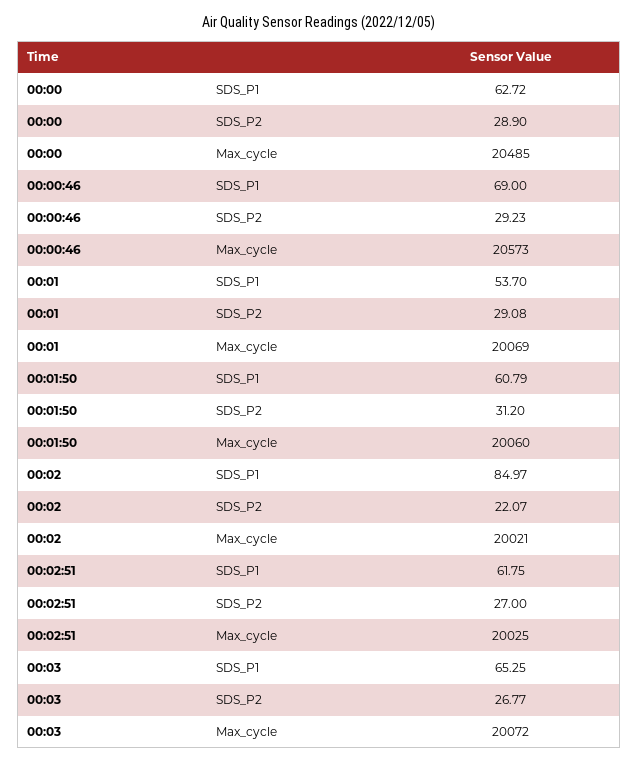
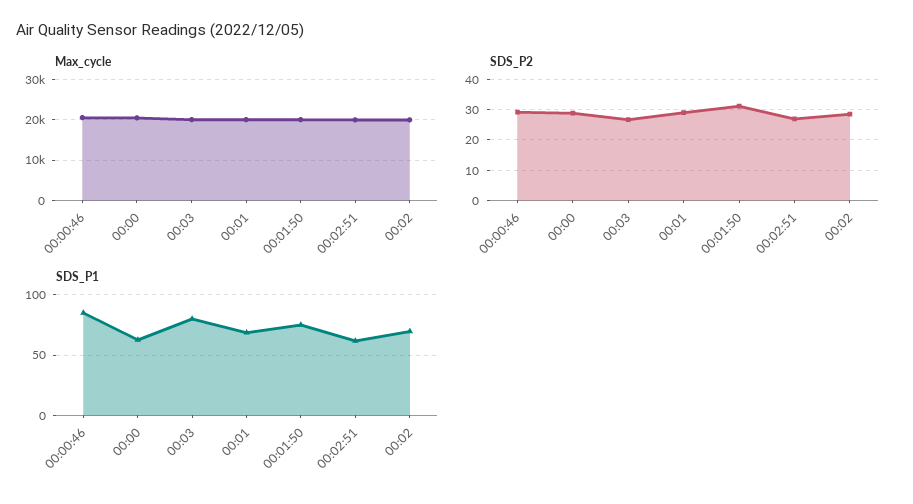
SDS_P1, 00:00:46: 69 -> 85
SDS_P1, 00:01: 53.7 -> 70
SDS_P1, 00:01:50: 60.79 -> 75
SDS_P1, 00:02: 84.97 -> 70
SDS_P2, 00:02: 22.07 -> 28
SDS_P1, 00:03: 65.25 -> 80

